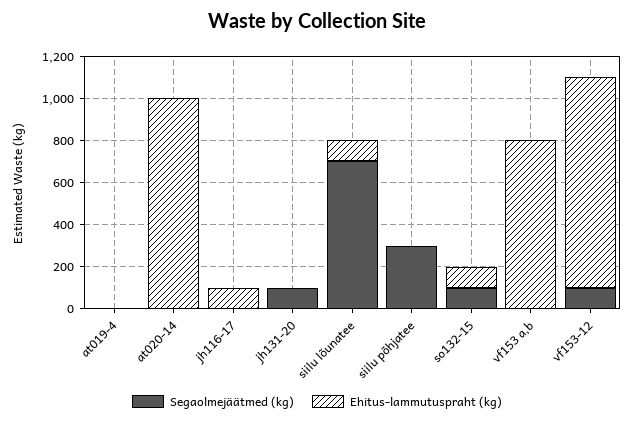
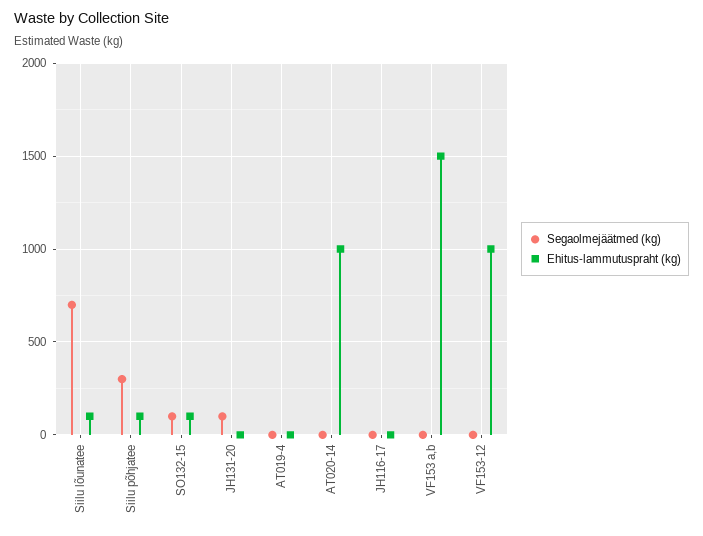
Ehitus-lammutuspraht (kg), jh116-17: 100 -> 0
Ehitus-lammutuspraht (kg), siilu põhjatee: 0 -> 100
Ehitus-lammutuspraht (kg), vf153 a,b: 800 -> 1500
Segaolmejäätmed (kg), vf153-12: 100 -> 0

